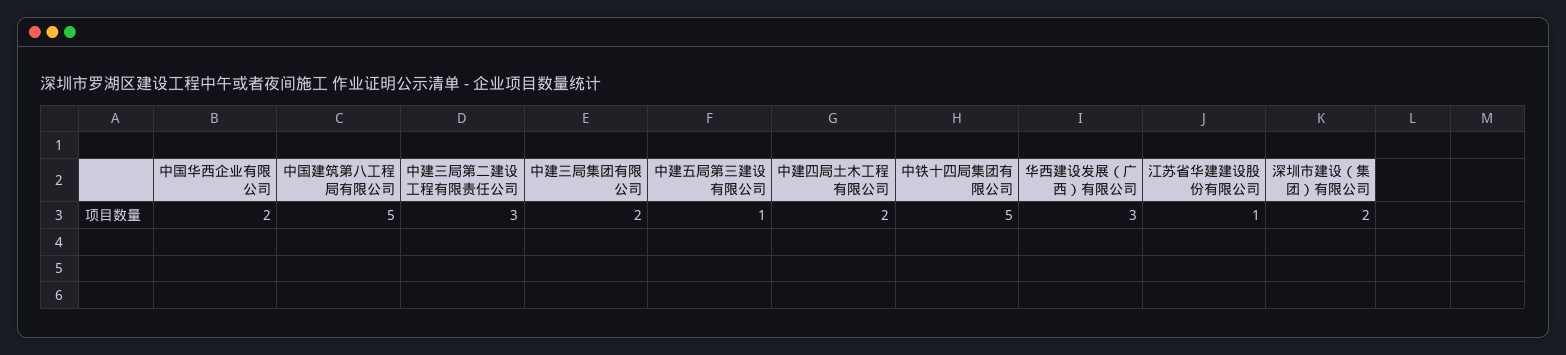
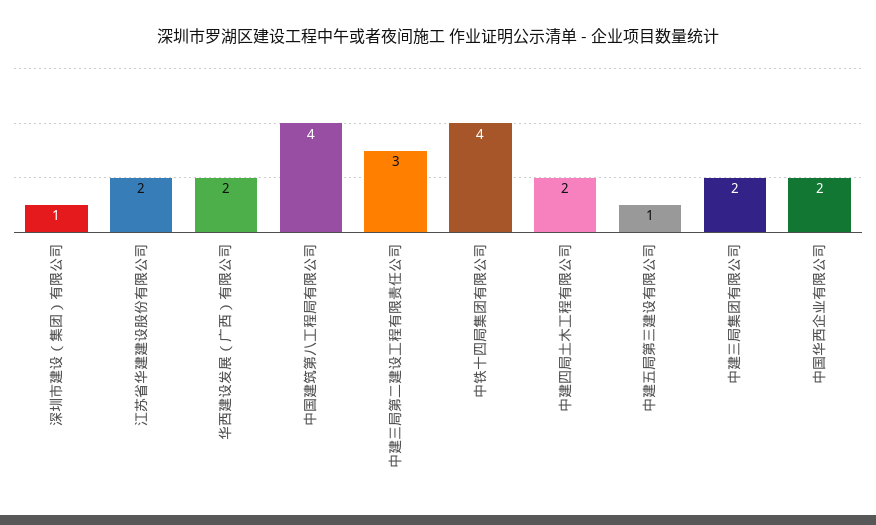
中国建筑第八工程局有限公司: 5 -> 4
中铁十四局集团有限公司: 5 -> 4
华西建设发展（广西）有限公司: 3 -> 2
江苏省华建建设股份有限公司: 1 -> 2
深圳市建设（集团）有限公司: 2 -> 1

